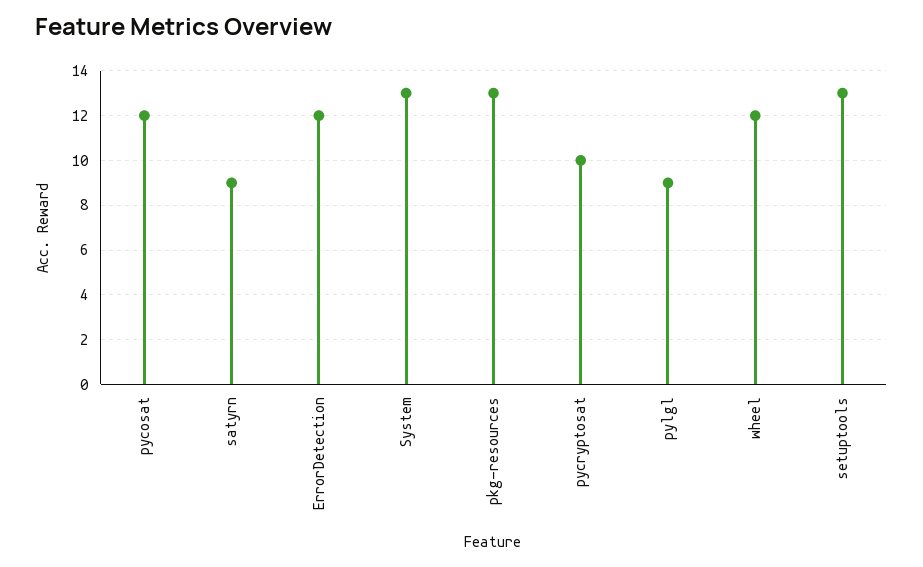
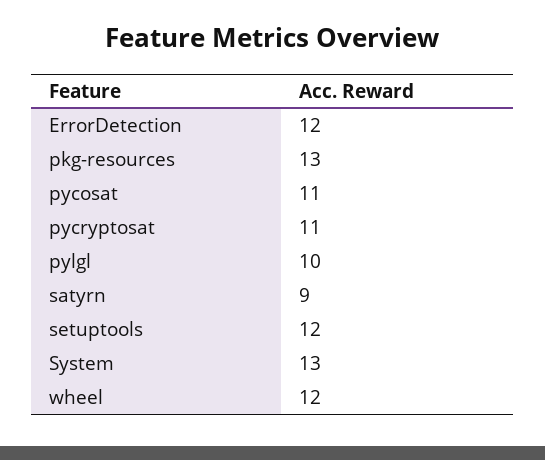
pycosat: 12 -> 11
pycryptosat: 10 -> 11
pylgl: 9 -> 10
setuptools: 13 -> 12

